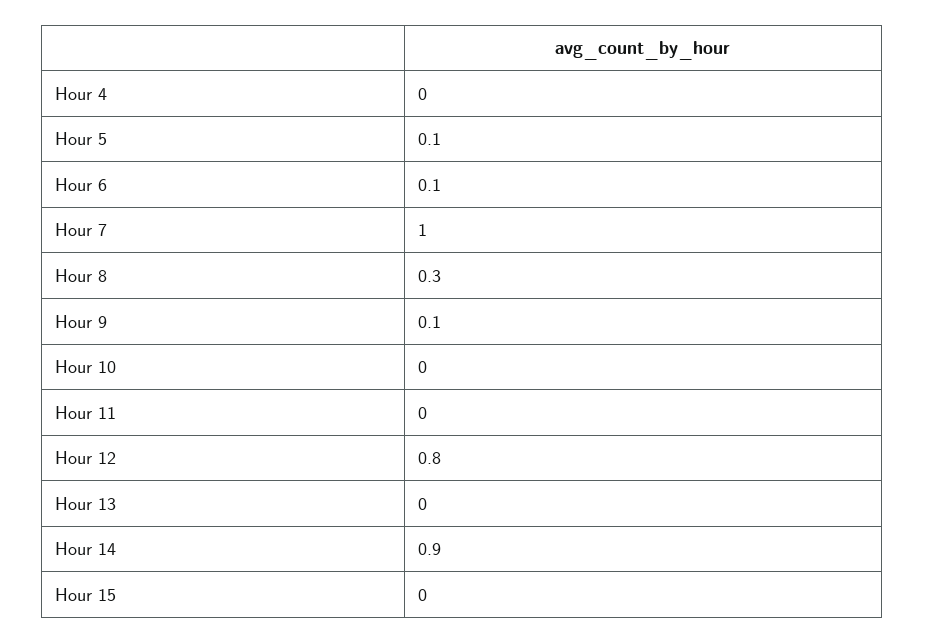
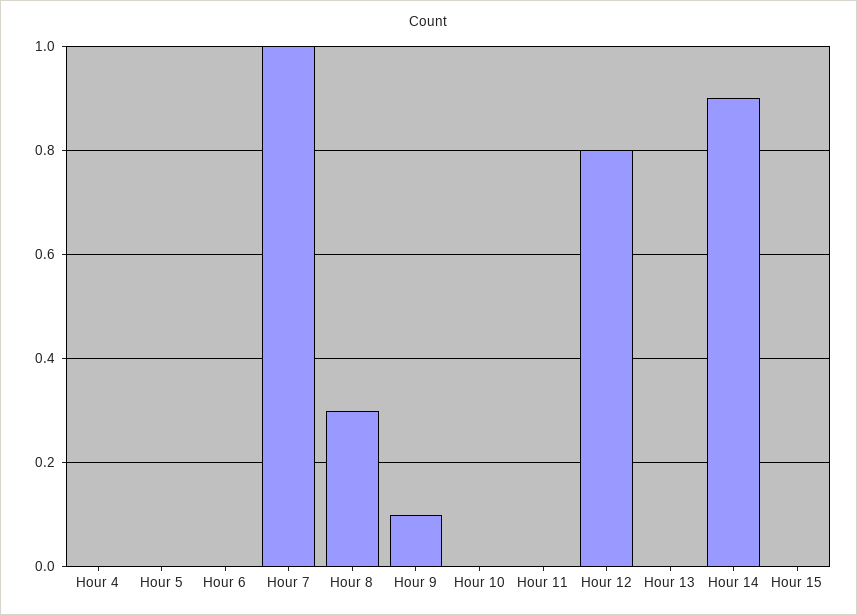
Hour 5: 0.1 -> 0
Hour 6: 0.1 -> 0

